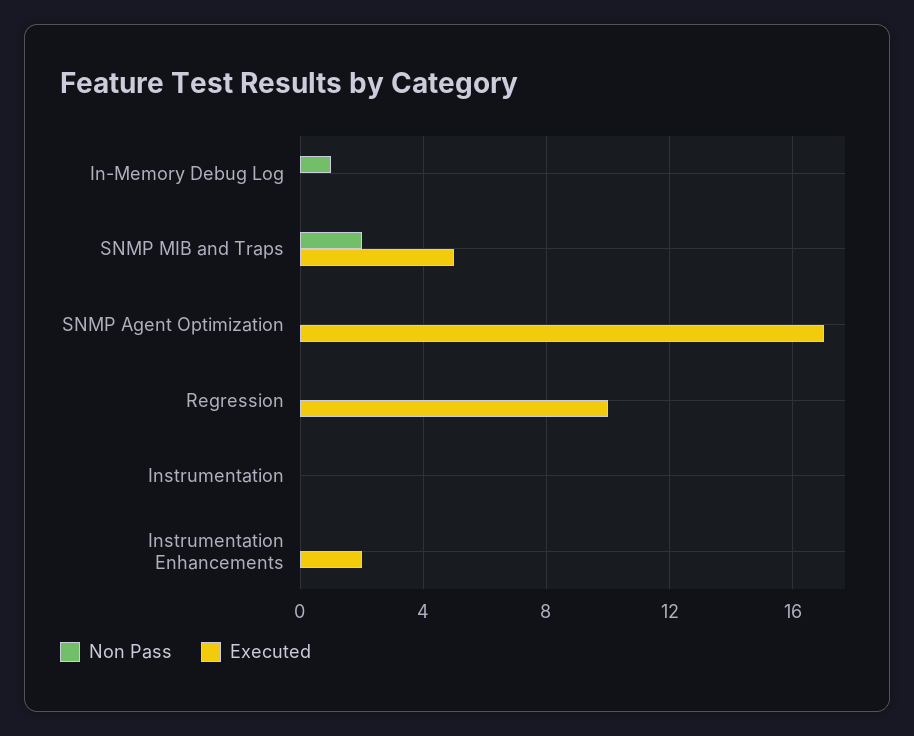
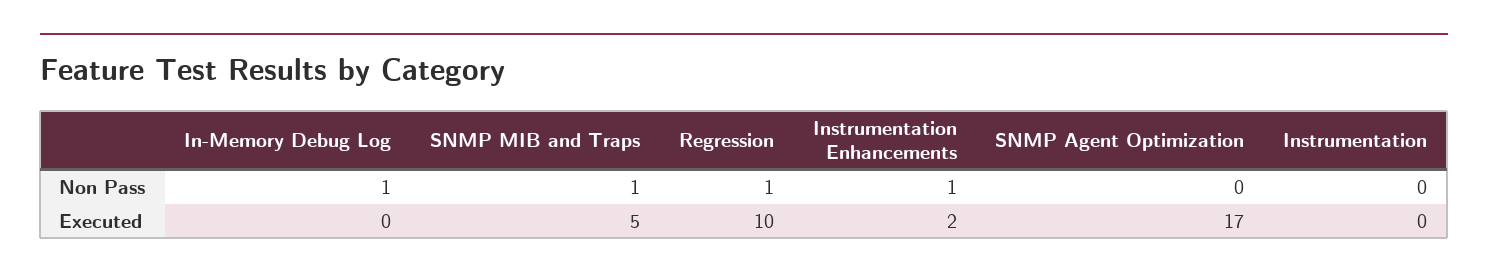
Non Pass, SNMP MIB and Traps: 2 -> 1
Non Pass, Regression: 0 -> 1
Non Pass, Instrumentation Enhancements: 0 -> 1

